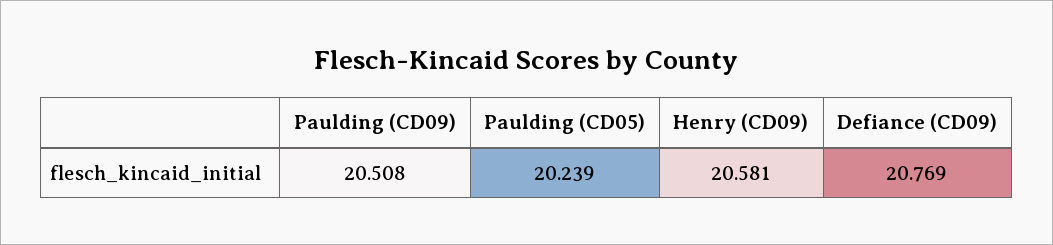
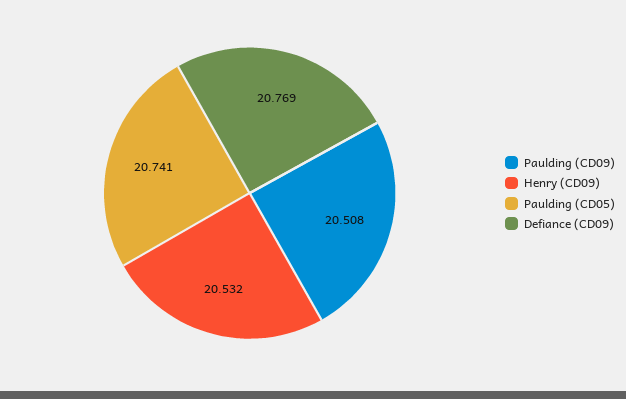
Paulding (CD05): 20.239 -> 20.741
Henry (CD09): 20.581 -> 20.532

